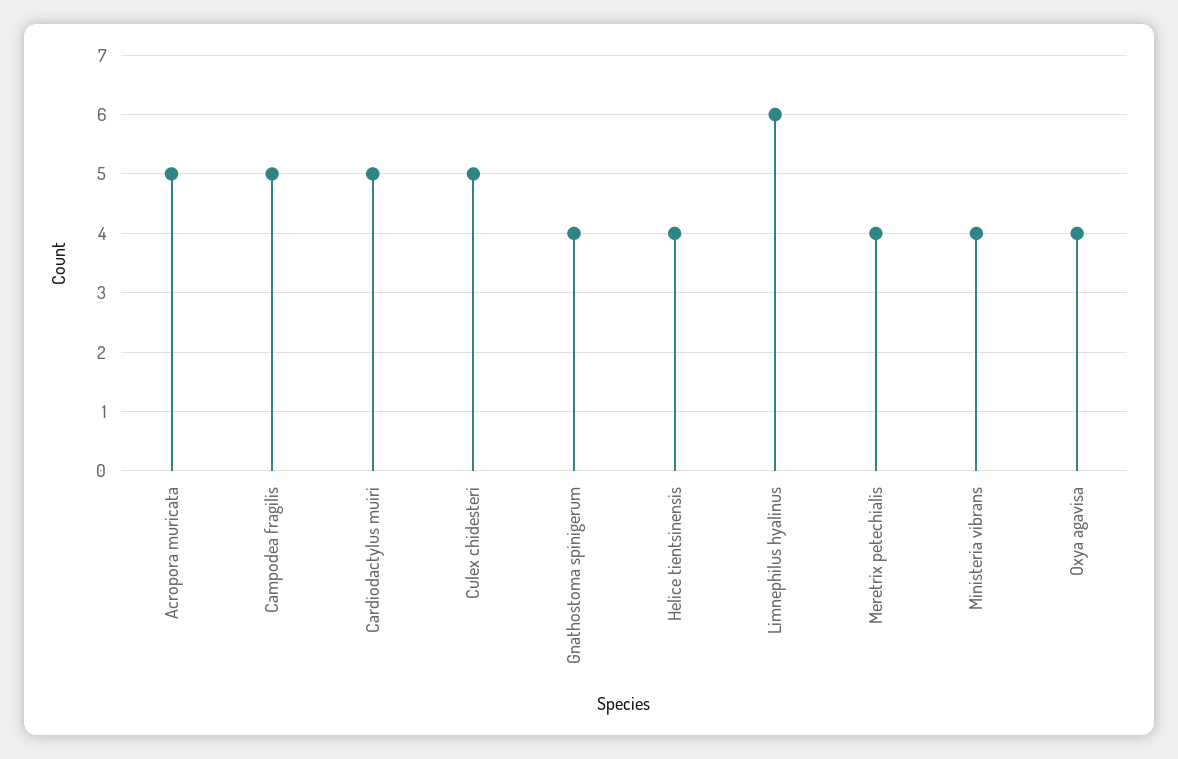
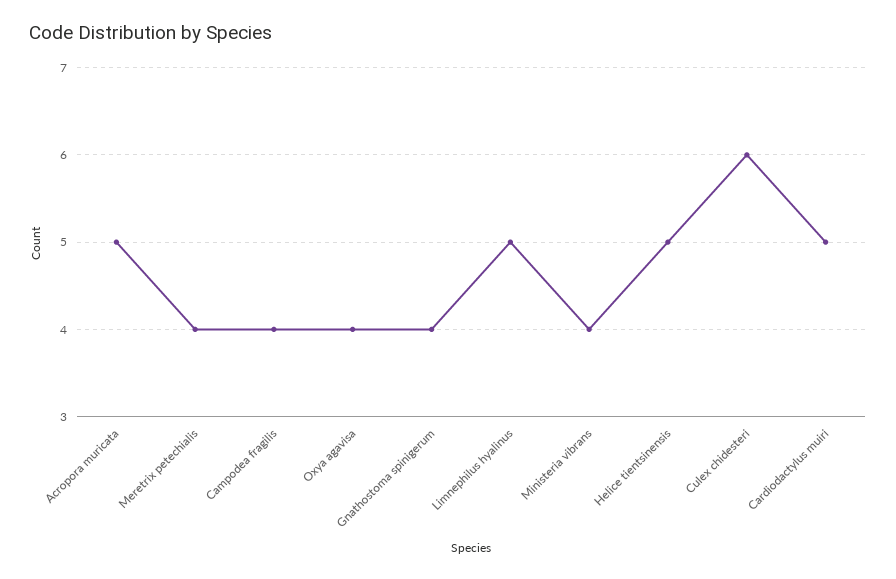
Campodea fragilis: 5 -> 4
Culex chidesteri: 5 -> 6
Helice tientsinensis: 4 -> 5
Limnephilus hyalinus: 6 -> 5

